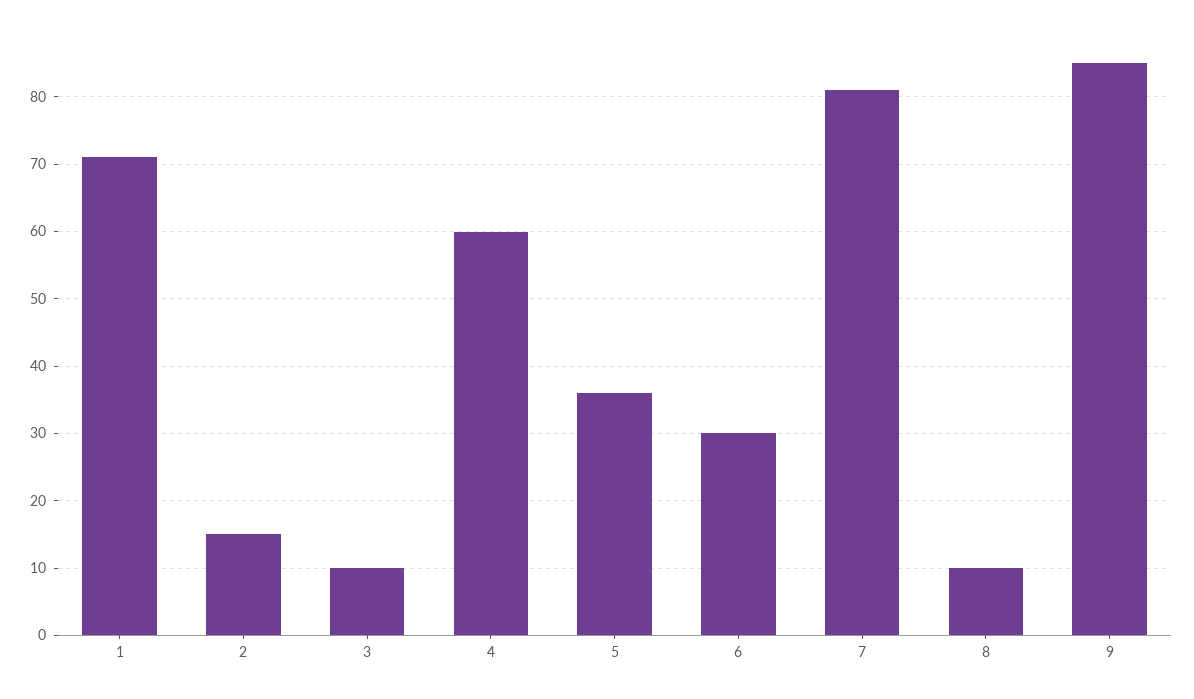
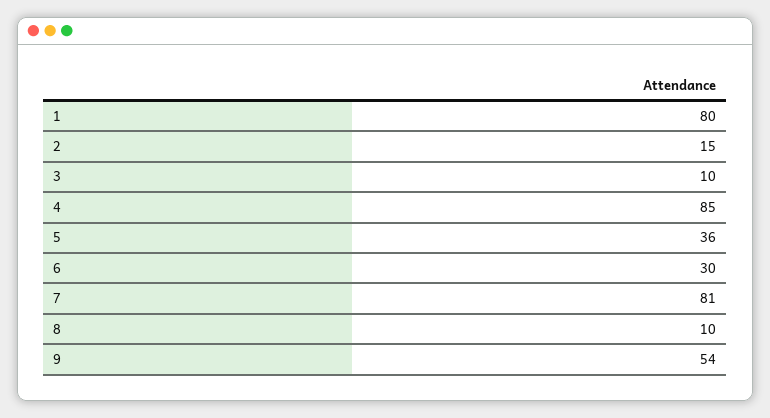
1: 71 -> 80
4: 60 -> 85
9: 85 -> 54

